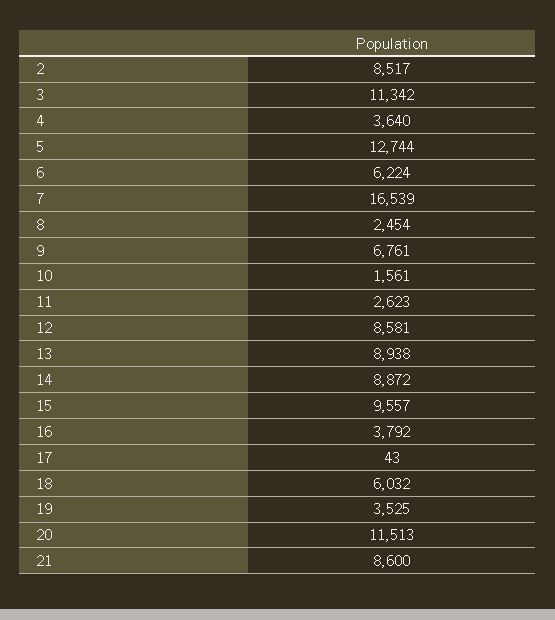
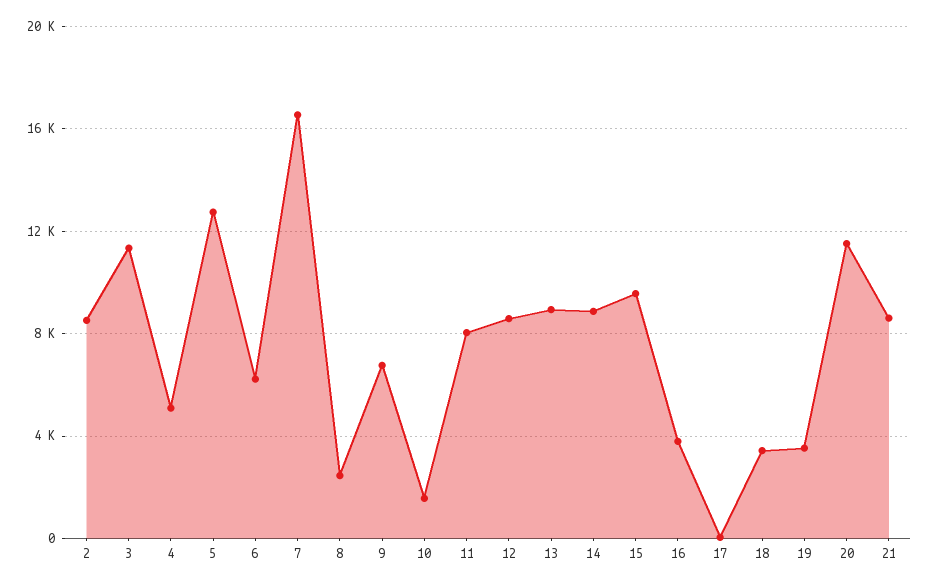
4: 3640 -> 5000
11: 2623 -> 8000
18: 6032 -> 3500

